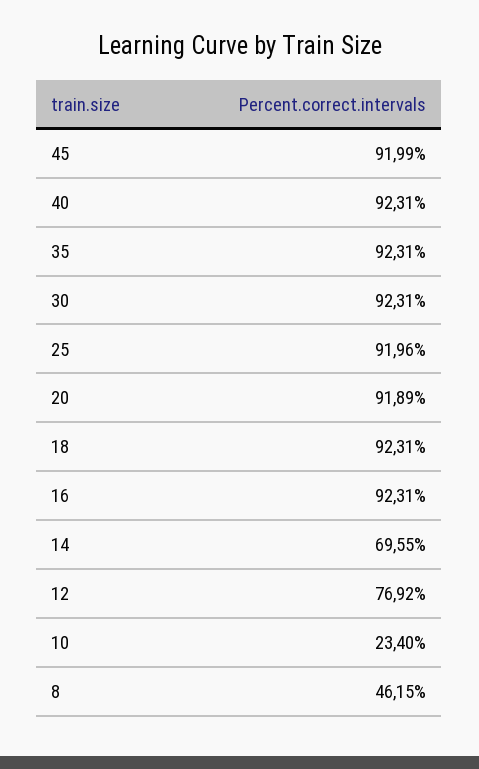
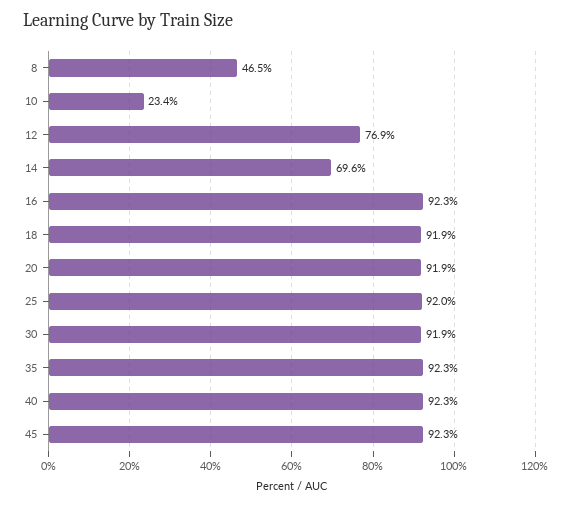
45: 91.99 -> 92.3
30: 92.31 -> 91.9
18: 92.31 -> 91.9
8: 46.15 -> 46.5

